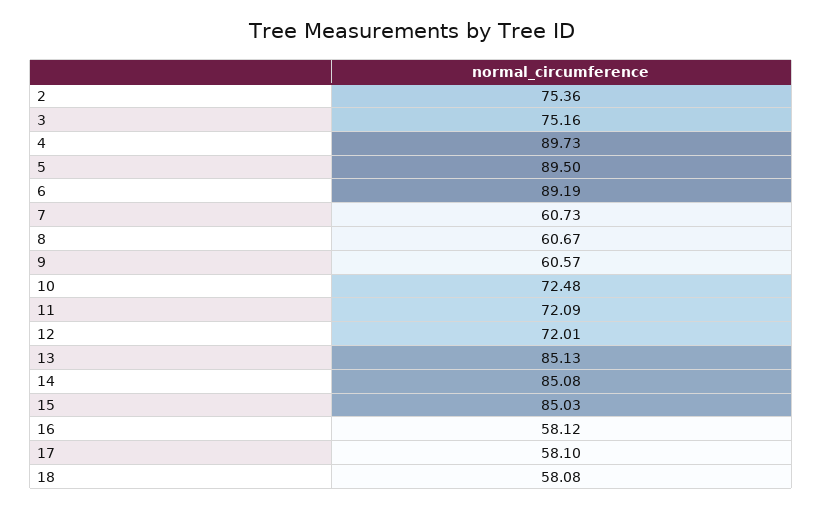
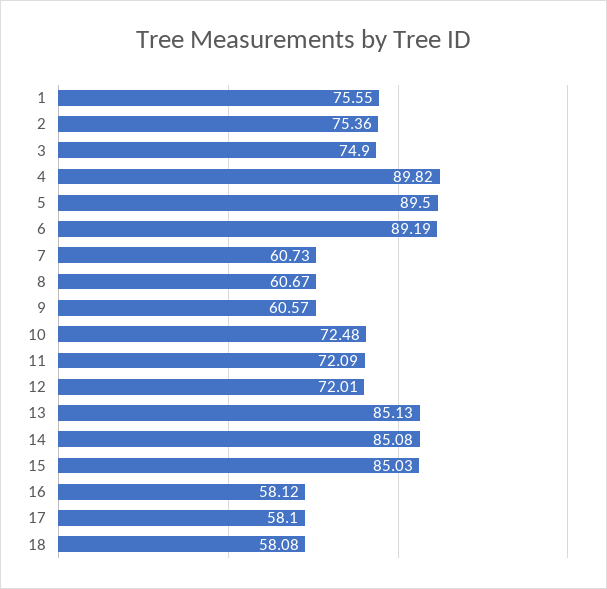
3: 75.16 -> 74.9
4: 89.73 -> 89.82
1: none -> 75.55

